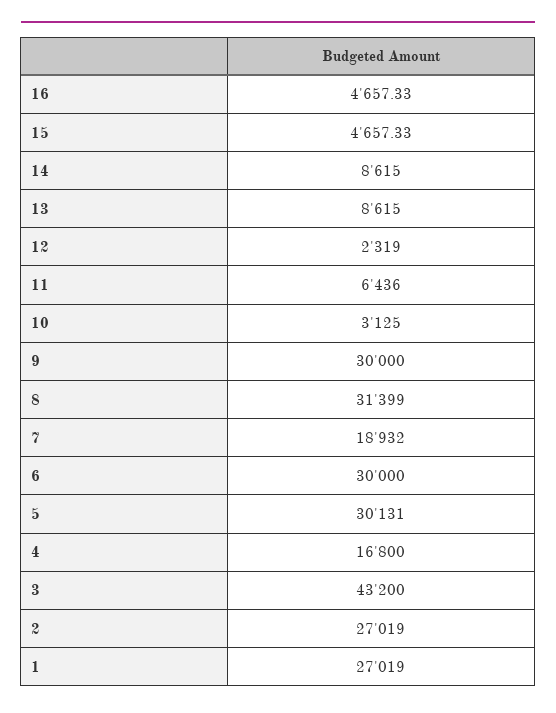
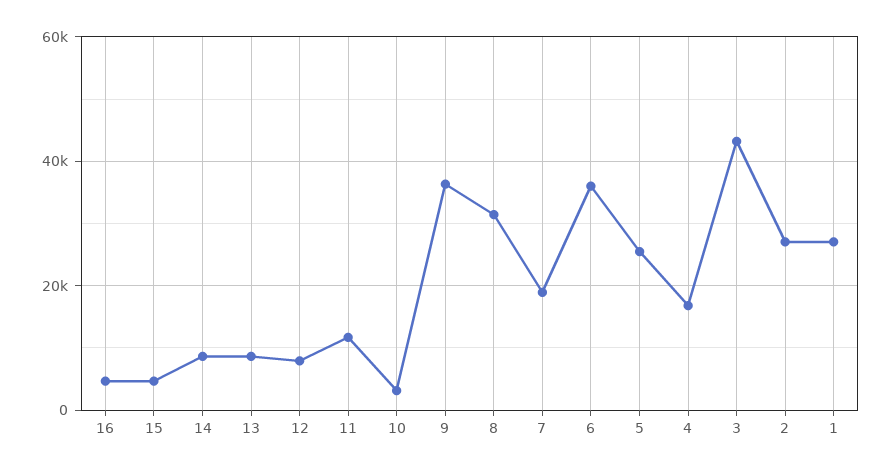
12: 2319 -> 8000
11: 6436 -> 12000
9: 30000 -> 36000
6: 30000 -> 36000
5: 30131 -> 26000

